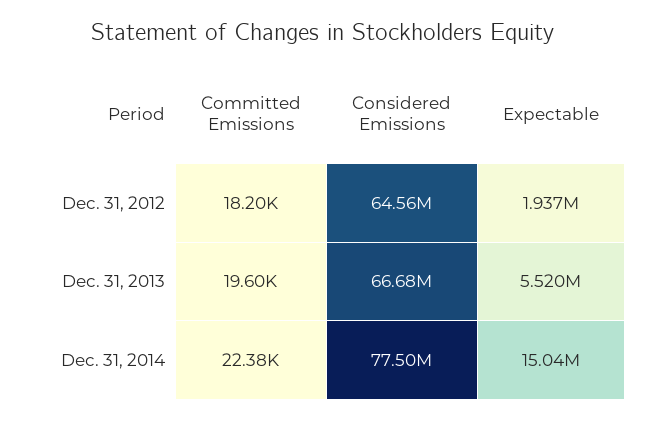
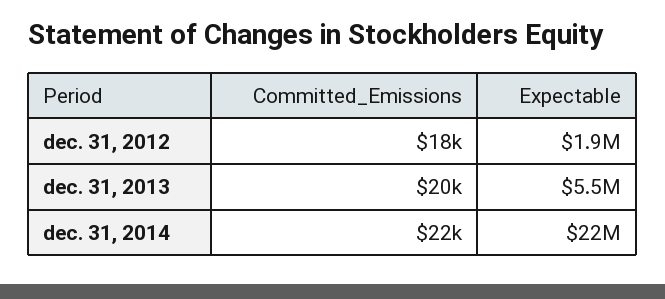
Considered Emissions, Dec. 31, 2012: 64560000 -> none
Considered Emissions, Dec. 31, 2013: 66680000 -> none
Considered Emissions, Dec. 31, 2014: 77500000 -> none
Expectable, Dec. 31, 2014: 15040000 -> 22000000

